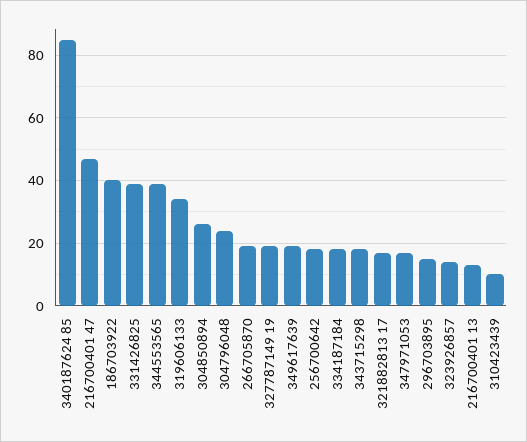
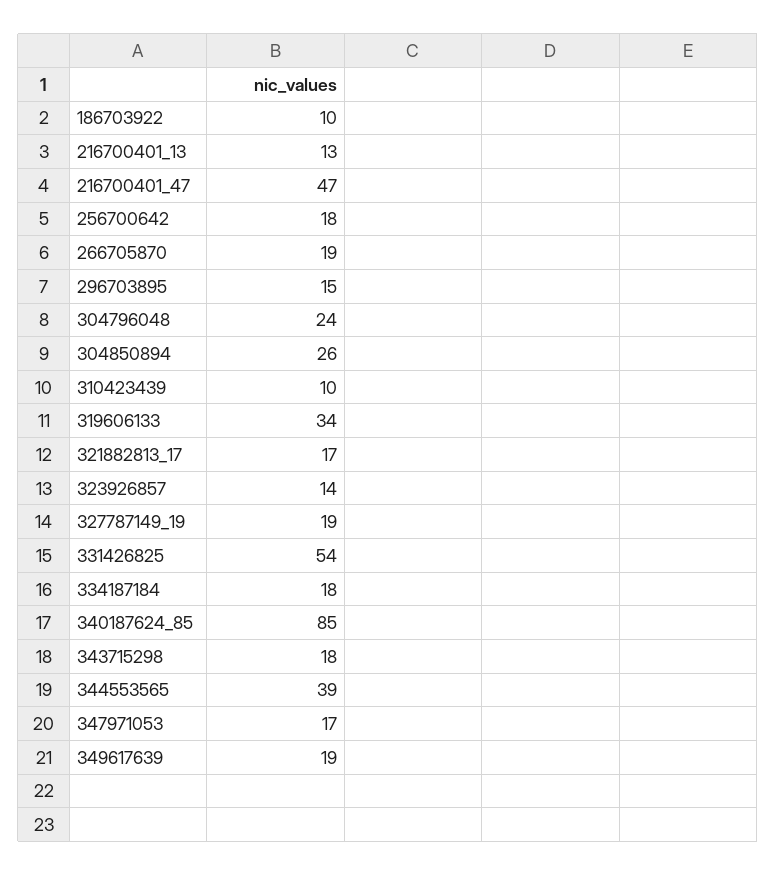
186703922: 40 -> 10
331426825: 40 -> 54

